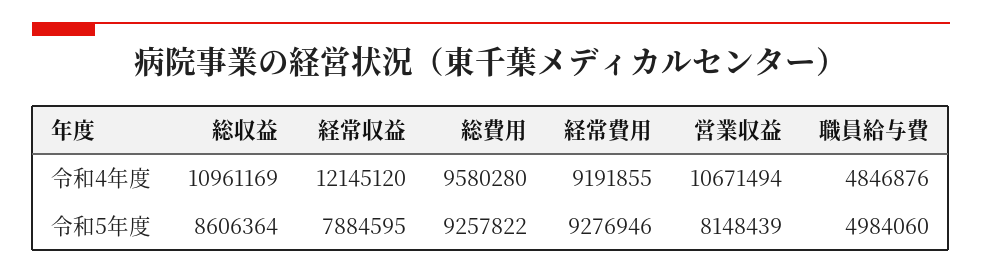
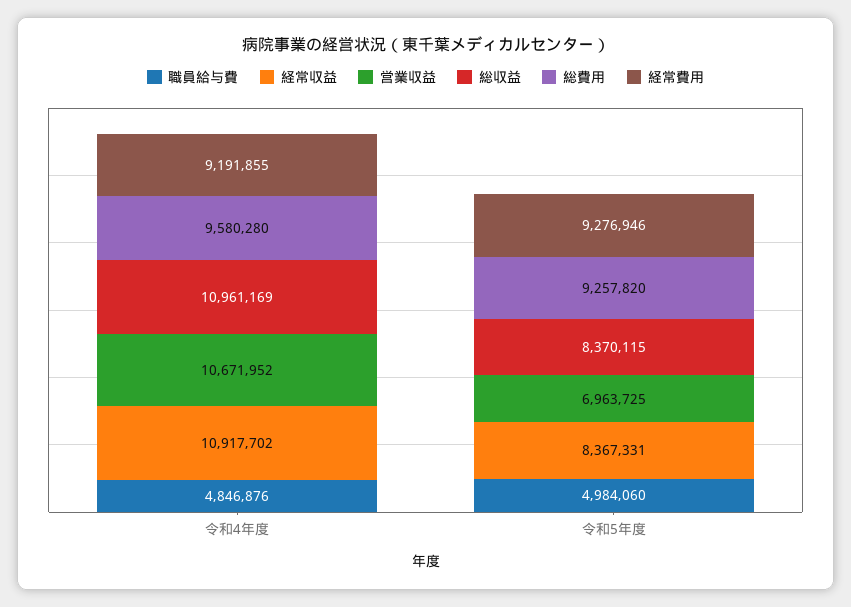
経常収益, 令和4年度: 12145120 -> 10917702
営業収益, 令和4年度: 10671494 -> 10671952
総収益, 令和5年度: 8606364 -> 8370115
経常収益, 令和5年度: 7884595 -> 8367331
総費用, 令和5年度: 9257822 -> 9257820
営業収益, 令和5年度: 8148439 -> 6963725

